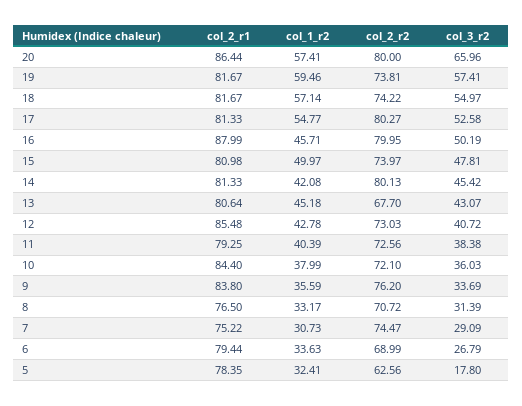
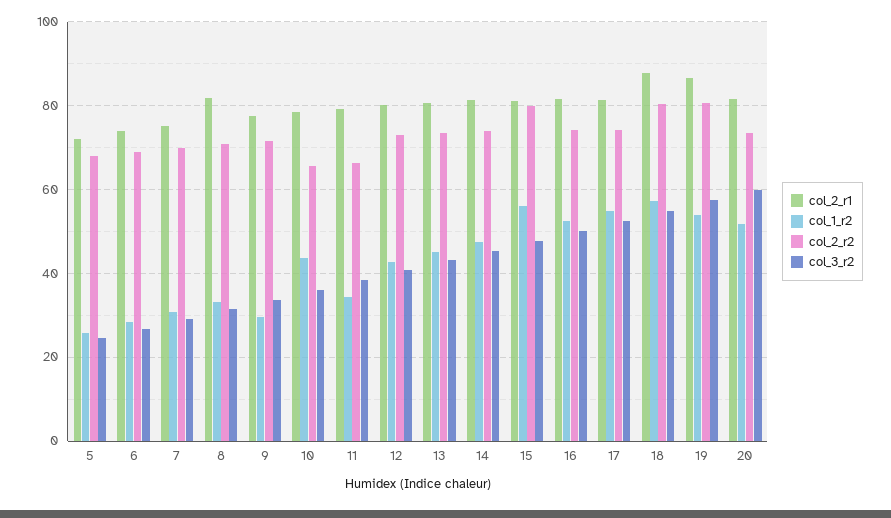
col_2_r1, 20: 86.44 -> 82
col_1_r2, 20: 57.41 -> 52
col_2_r2, 20: 80 -> 74
col_3_r2, 20: 65.96 -> 60
col_2_r1, 19: 81.67 -> 86
col_1_r2, 19: 59.46 -> 54
col_2_r2, 19: 73.81 -> 80
col_2_r1, 18: 81.67 -> 88
col_2_r2, 18: 74.22 -> 80
col_2_r2, 17: 80.27 -> 74
col_2_r1, 16: 87.99 -> 82
col_1_r2, 16: 45.71 -> 52
col_2_r2, 16: 79.95 -> 74
col_1_r2, 15: 49.97 -> 56
col_2_r2, 15: 73.97 -> 80
col_1_r2, 14: 42.08 -> 48
col_2_r2, 14: 80.13 -> 74
col_2_r2, 13: 67.7 -> 74
col_2_r1, 12: 85.48 -> 80
col_1_r2, 11: 40.39 -> 34
col_2_r2, 11: 72.56 -> 66
col_2_r1, 10: 84.4 -> 78
col_1_r2, 10: 37.99 -> 44
col_2_r2, 10: 72.1 -> 66
col_2_r1, 9: 83.8 -> 78
col_1_r2, 9: 35.59 -> 30
col_2_r2, 9: 76.2 -> 72
col_2_r1, 8: 76.5 -> 82
col_2_r2, 7: 74.47 -> 70
col_2_r1, 6: 79.44 -> 74
col_1_r2, 6: 33.63 -> 28
col_2_r1, 5: 78.35 -> 72
col_1_r2, 5: 32.41 -> 26
col_2_r2, 5: 62.56 -> 68
col_3_r2, 5: 17.8 -> 24

